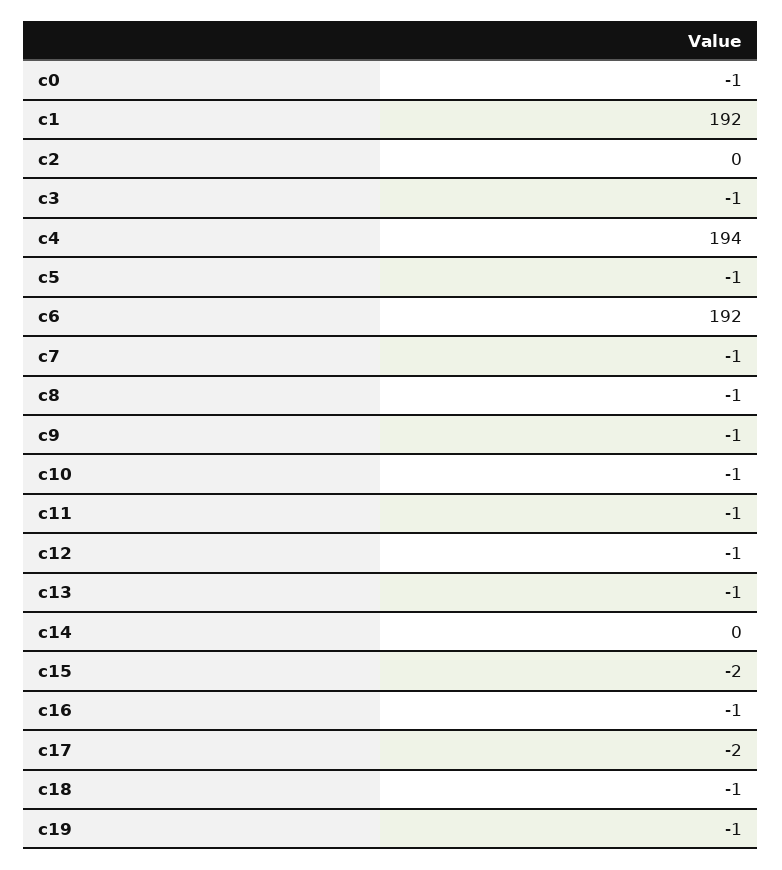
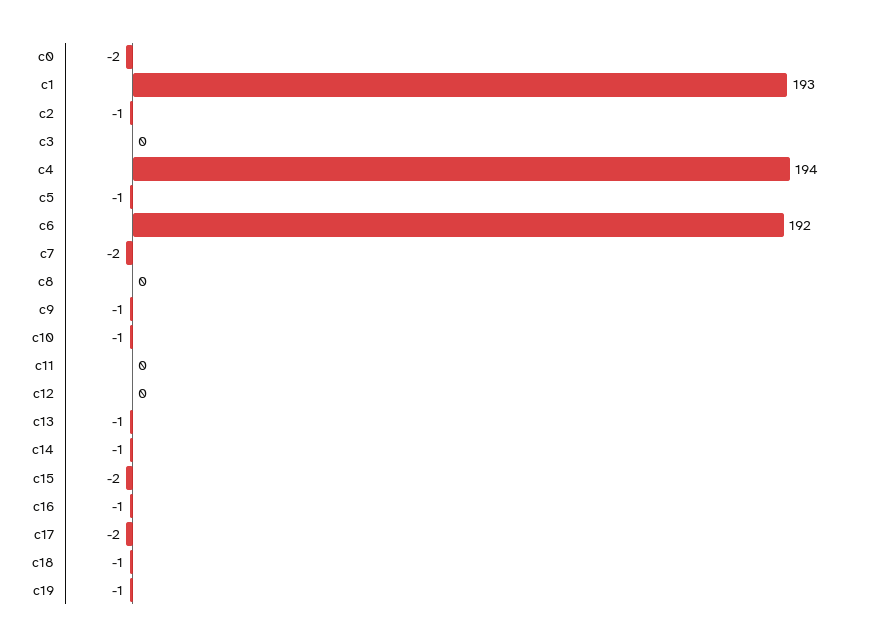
c0: -1 -> -2
c1: 192 -> 193
c2: 0 -> -1
c3: -1 -> 0
c7: -1 -> -2
c8: -1 -> 0
c11: -1 -> 0
c12: -1 -> 0
c14: 0 -> -1

